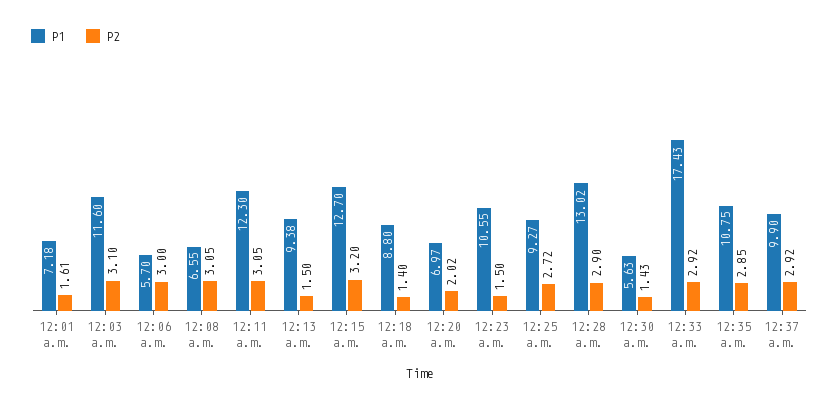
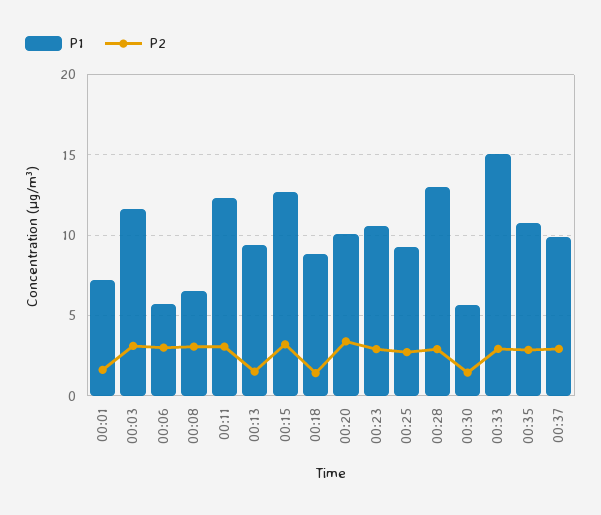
P1, 12:20 a.m.: 6.97 -> 10
P2, 12:20 a.m.: 2.02 -> 3.5
P2, 12:23 a.m.: 1.5 -> 3
P1, 12:33 a.m.: 17.43 -> 15

